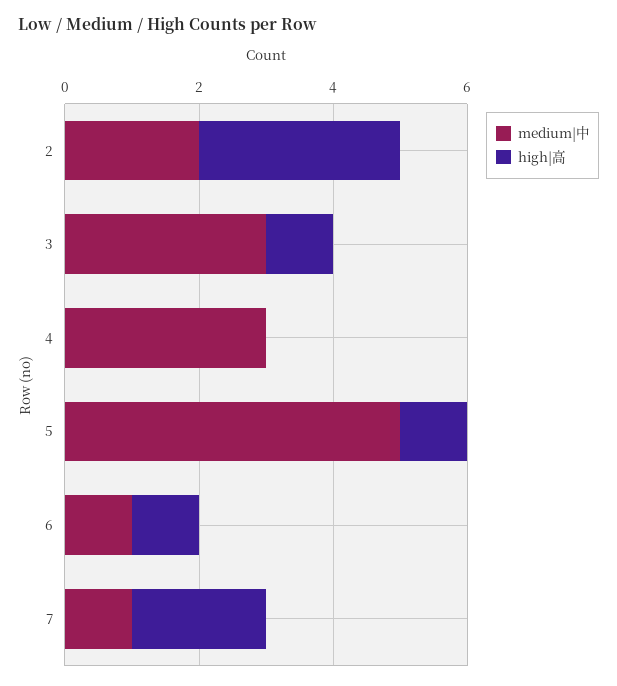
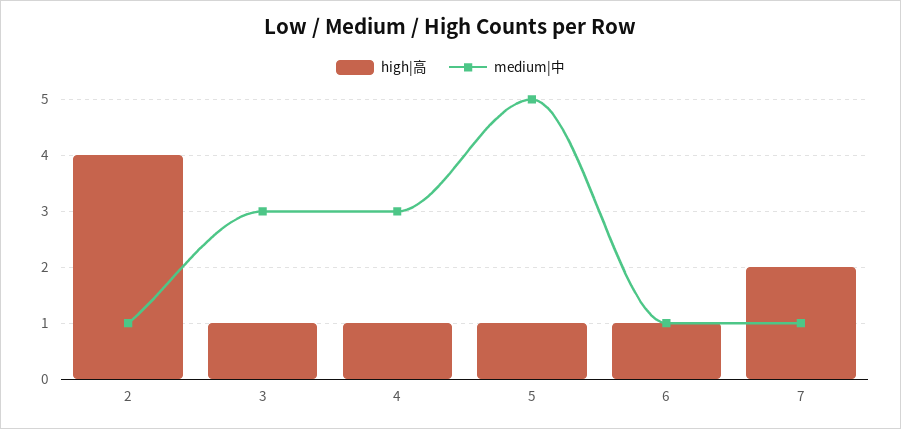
medium|中, 2: 2 -> 1
high|高, 2: 3 -> 4
high|高, 4: 0 -> 1

